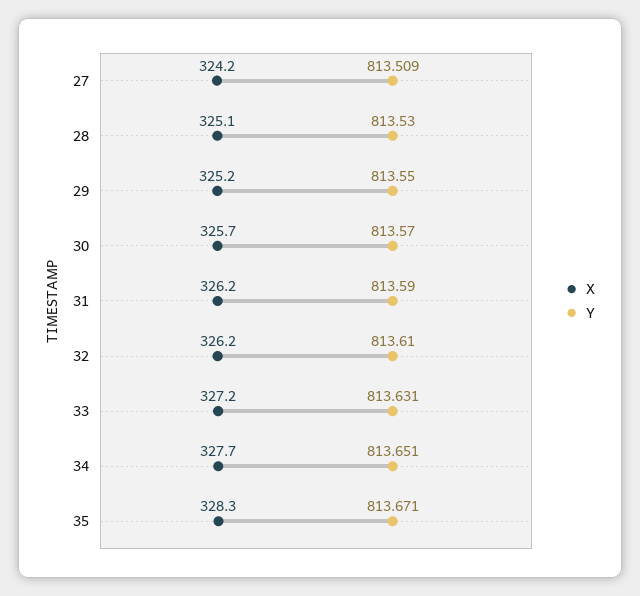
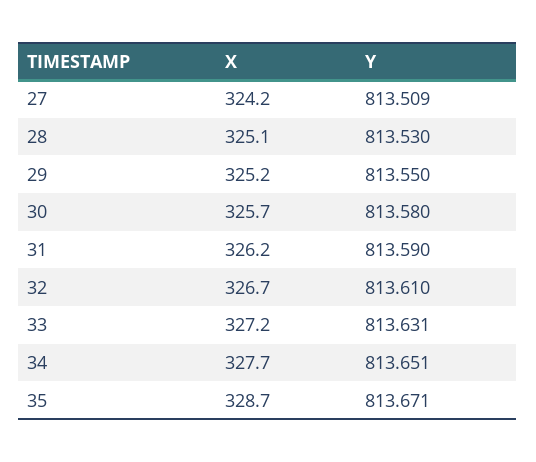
Y, 30: 813.57 -> 813.58
X, 32: 326.2 -> 326.7
X, 35: 328.3 -> 328.7

